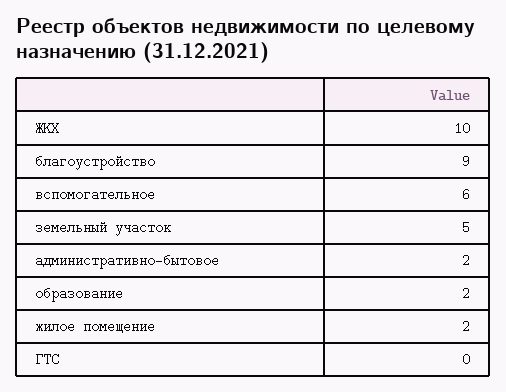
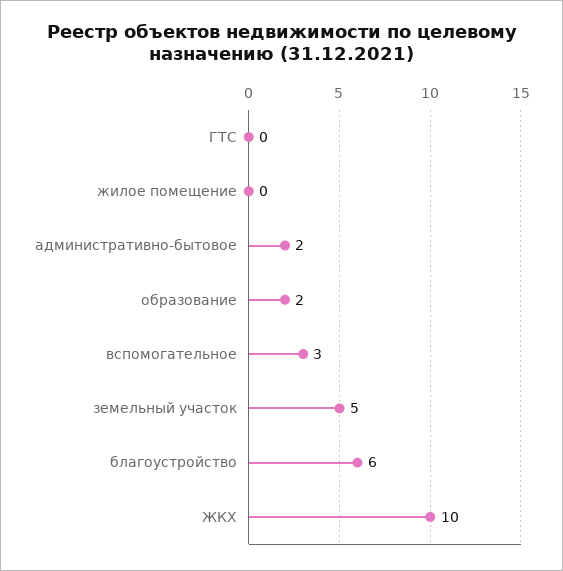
благоустройство: 9 -> 6
вспомогательное: 6 -> 3
жилое помещение: 2 -> 0

